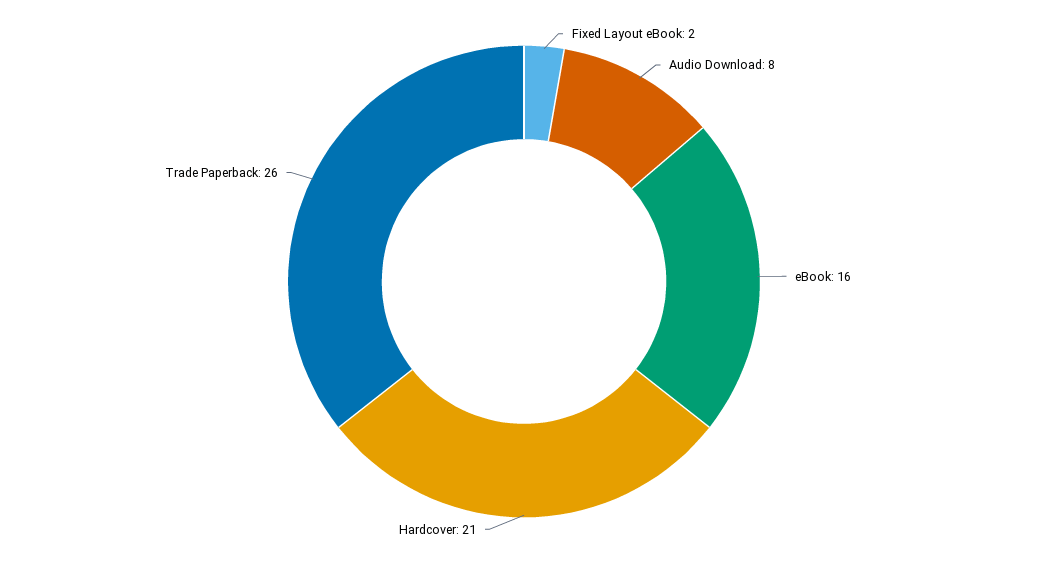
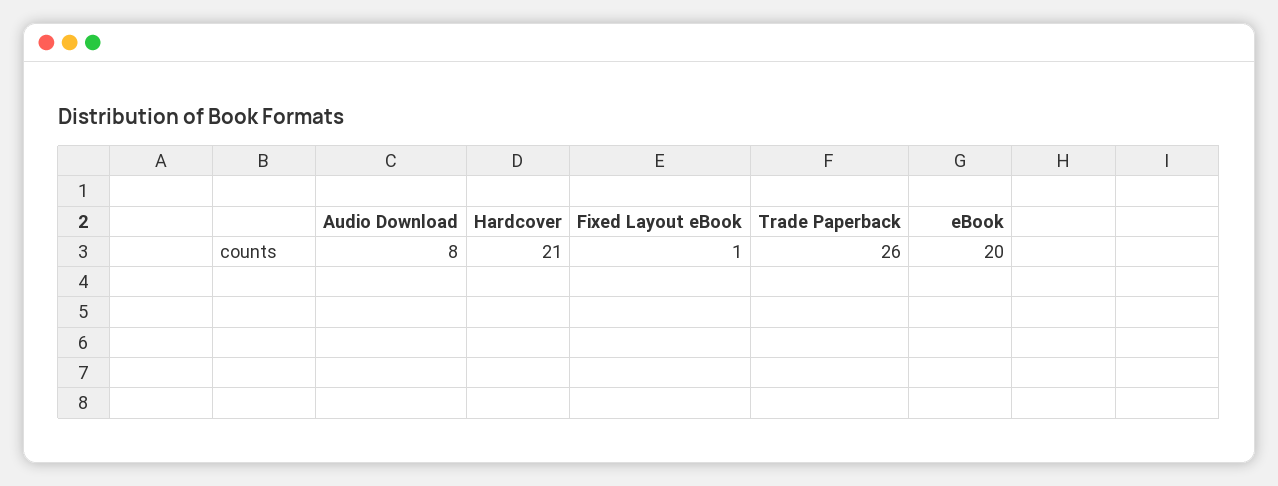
Fixed Layout eBook: 2 -> 1
eBook: 16 -> 20

